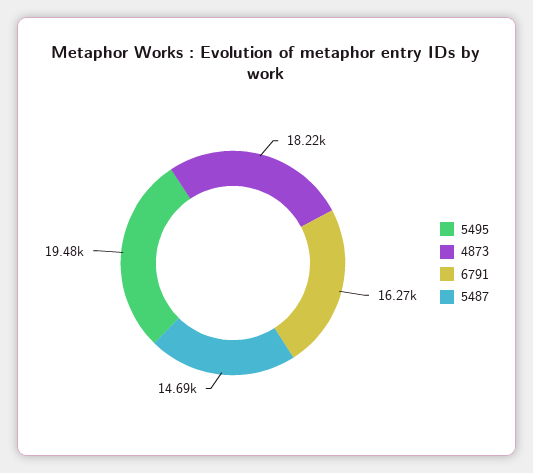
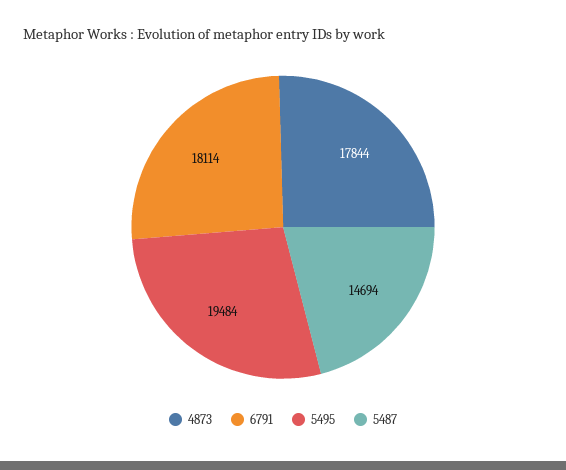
4873: 18220 -> 17844
6791: 16270 -> 18114

